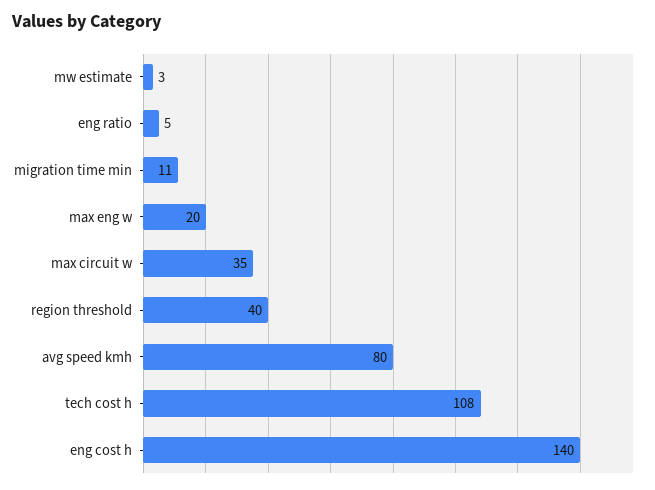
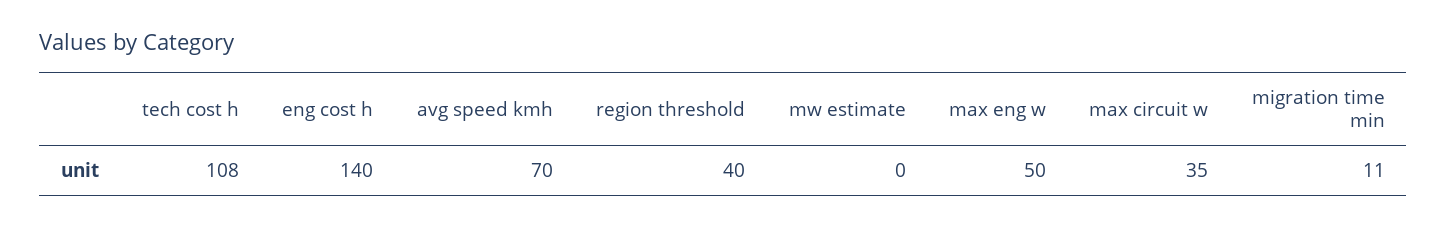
mw estimate: 3 -> 0
eng ratio: 5 -> none
max eng w: 20 -> 50
avg speed kmh: 80 -> 70

